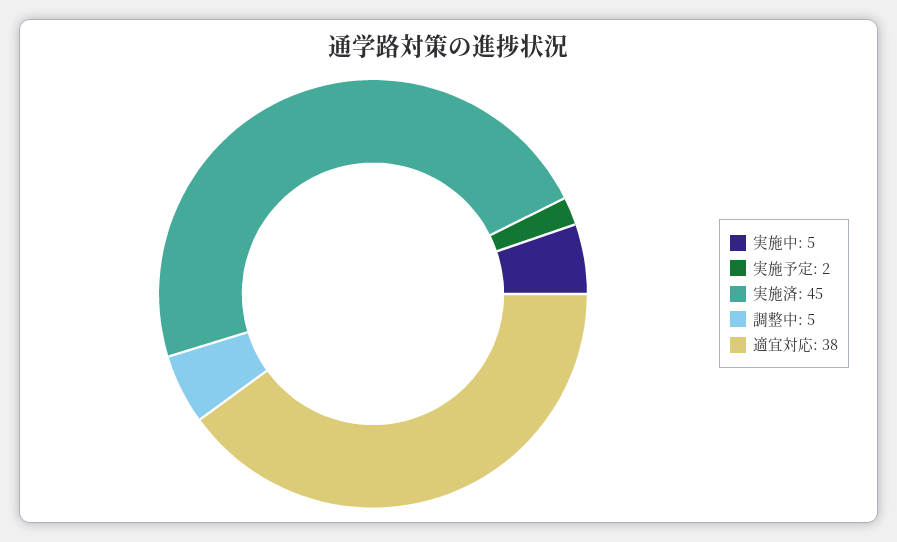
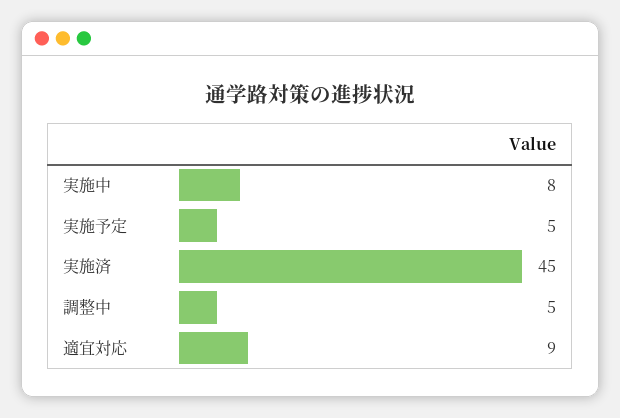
実施中: 5 -> 8
実施予定: 2 -> 5
適宜対応: 38 -> 9

